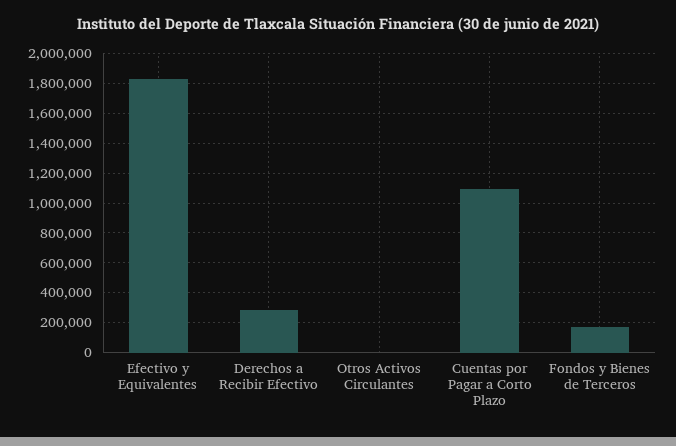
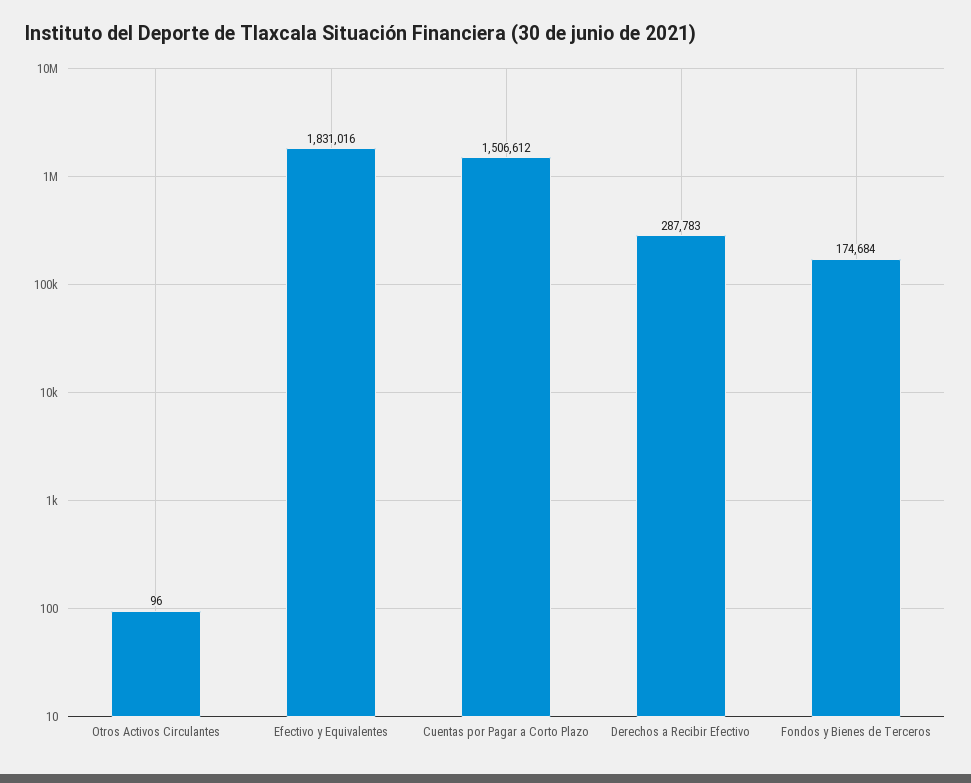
Cuentas por Pagar a Corto Plazo: 1100000 -> 1506612

